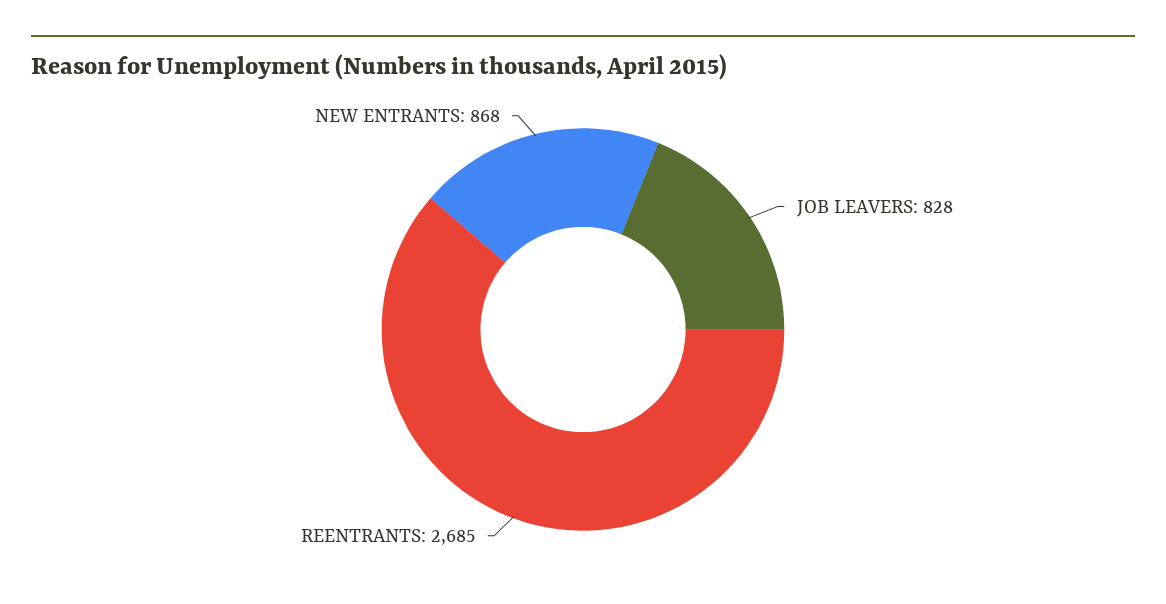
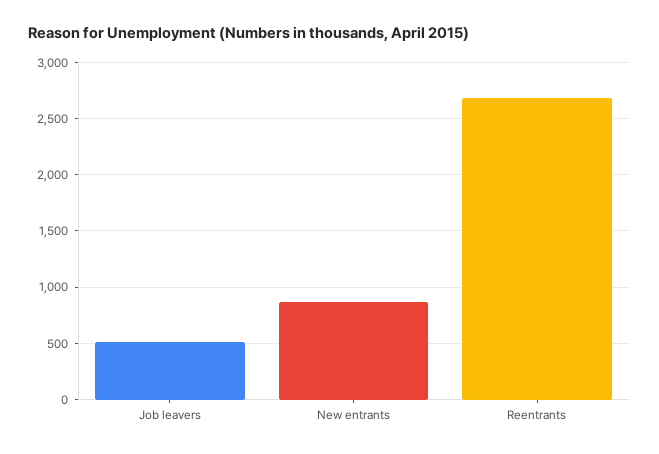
JOB LEAVERS: 828 -> 500

